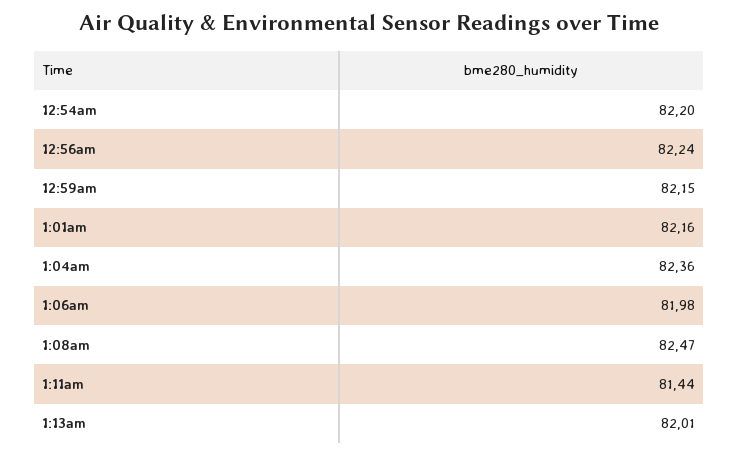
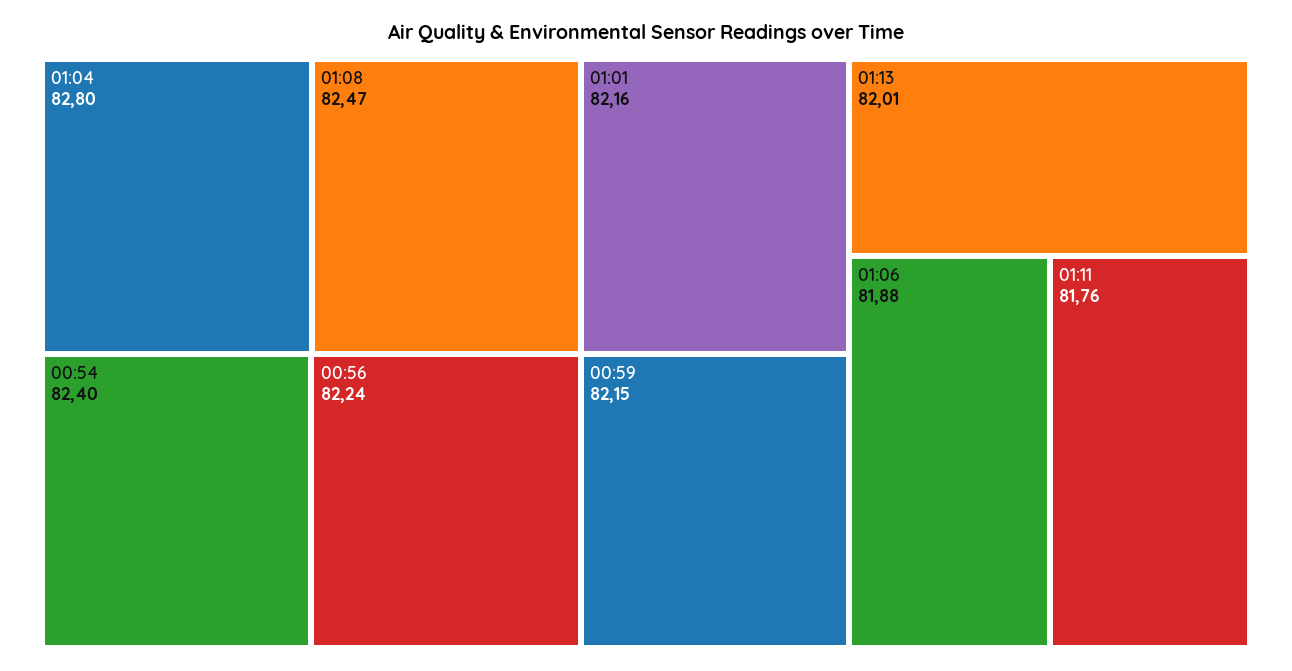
12:54am: 82.2 -> 82.4
1:04am: 82.36 -> 82.8
1:06am: 81.98 -> 81.88
1:11am: 81.44 -> 81.76

